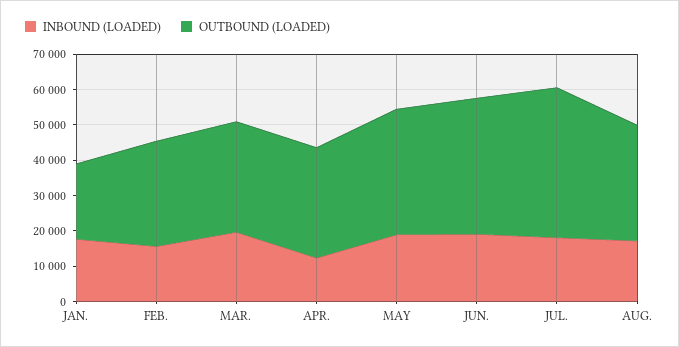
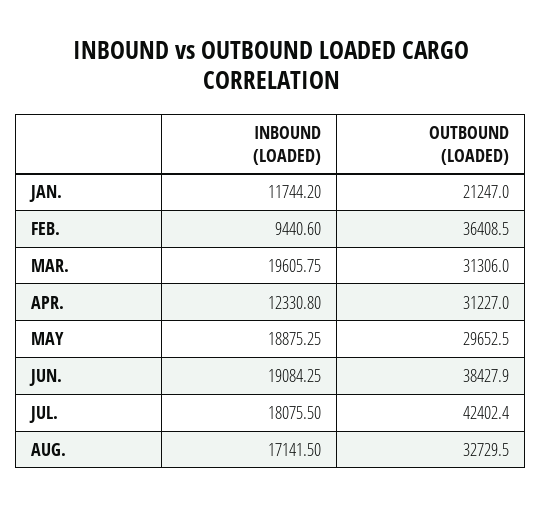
INBOUND (LOADED), JAN.: 17500 -> 11744.2
INBOUND (LOADED), FEB.: 15000 -> 9440.6
OUTBOUND (LOADED), FEB.: 30000 -> 36408.5
OUTBOUND (LOADED), MAY: 35000 -> 29652.5

